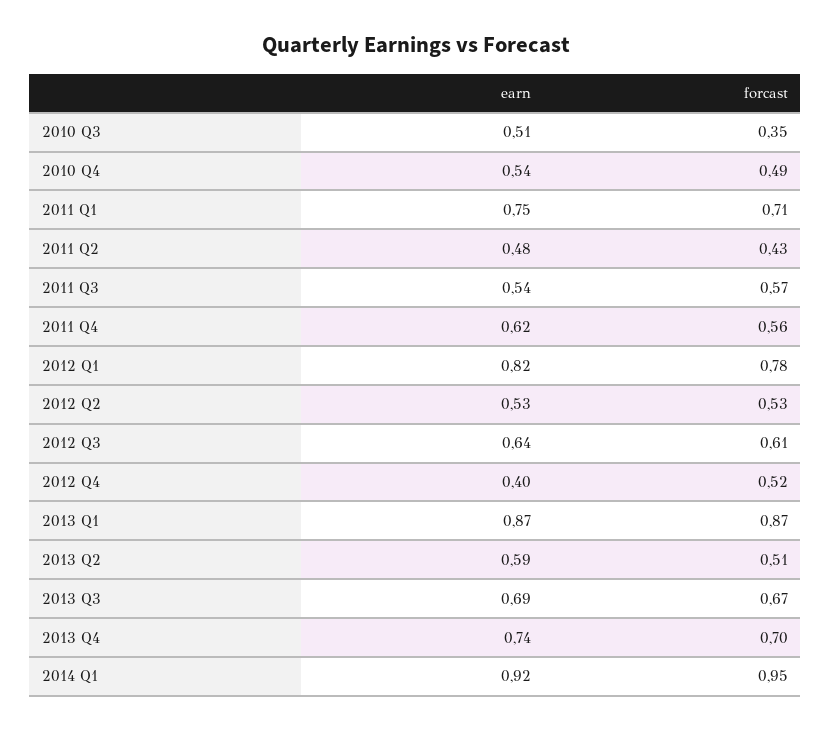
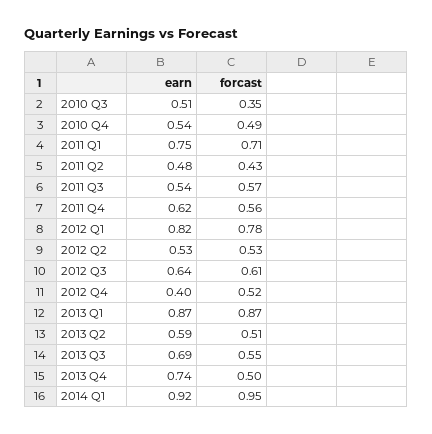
forcast, 2013 Q3: 0.67 -> 0.55
forcast, 2013 Q4: 0.7 -> 0.5

